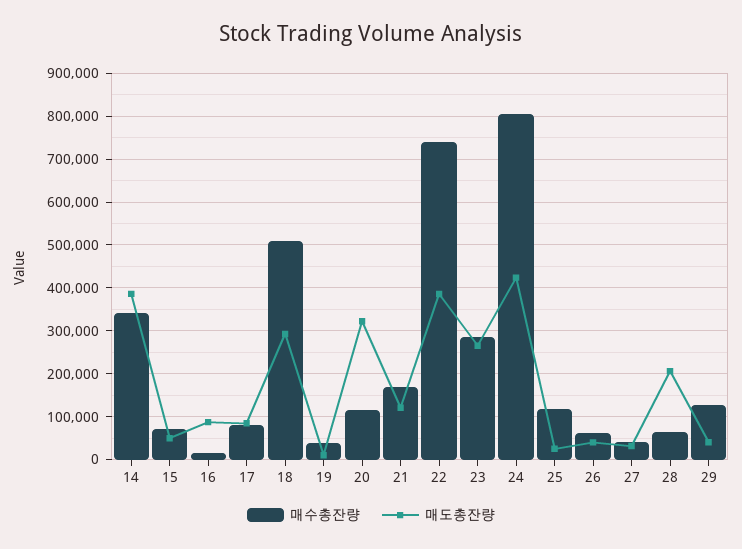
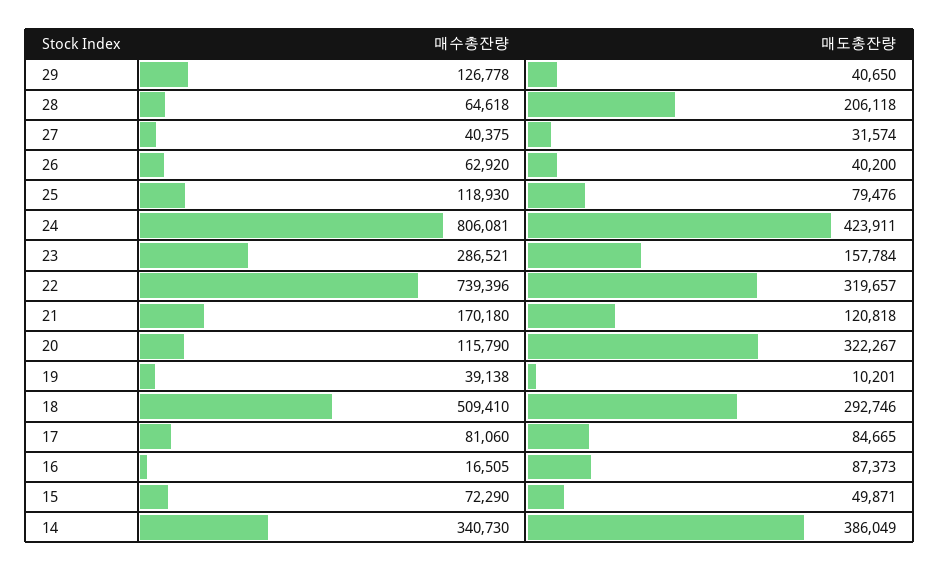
매도총잔량, 22: 380000 -> 319657
매도총잔량, 23: 260000 -> 157784
매도총잔량, 25: 20000 -> 79476

